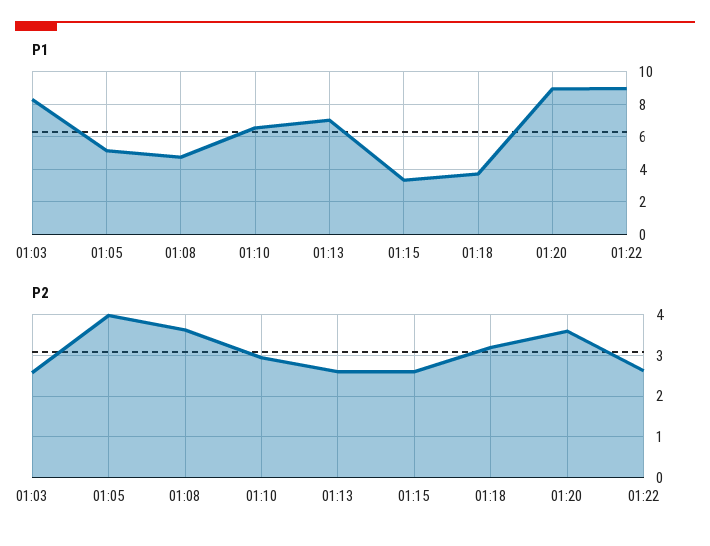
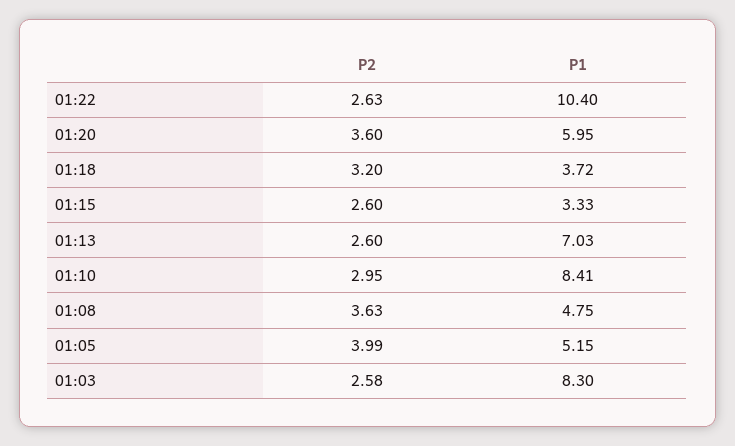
P1, 01:10: 6.5 -> 8.41
P1, 01:20: 9 -> 5.95
P1, 01:22: 9 -> 10.4

